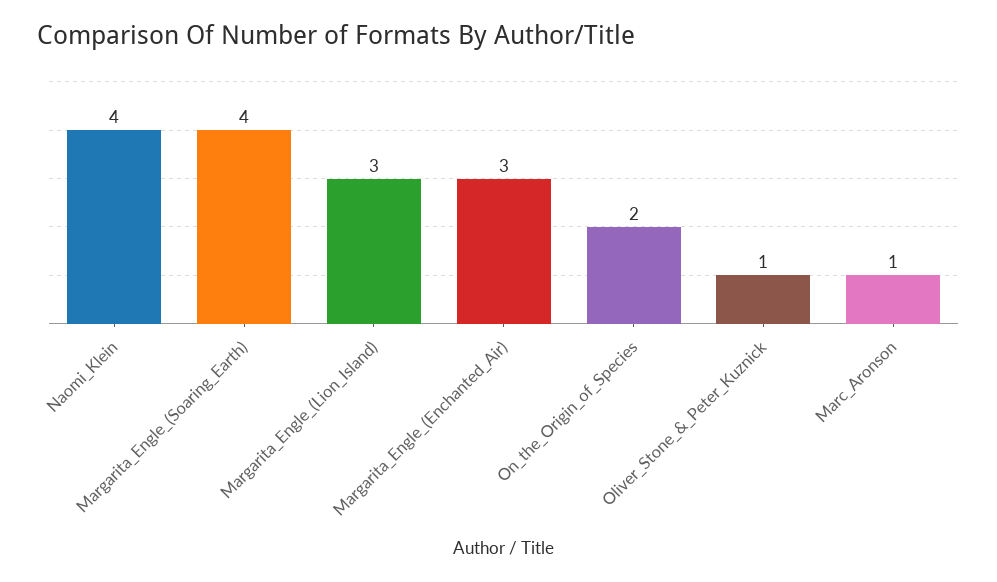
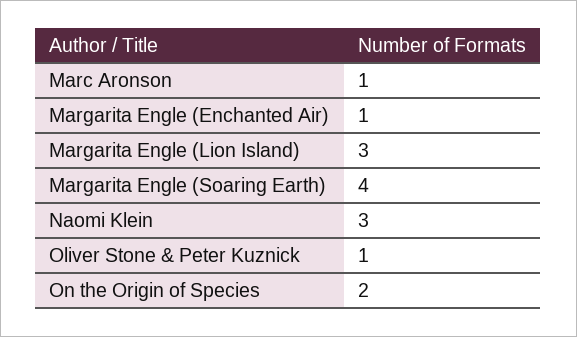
Naomi_Klein: 4 -> 3
Margarita_Engle_(Enchanted_Air): 3 -> 1

